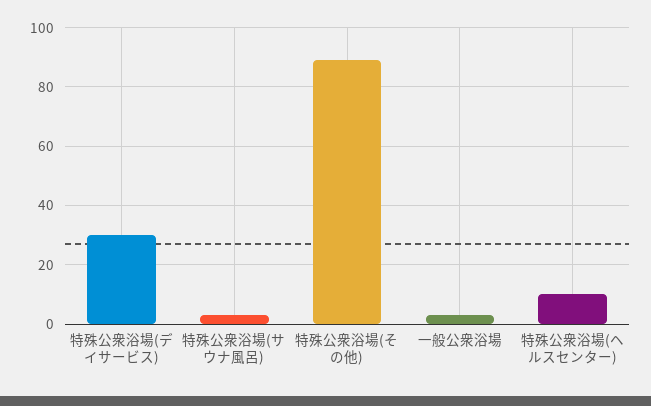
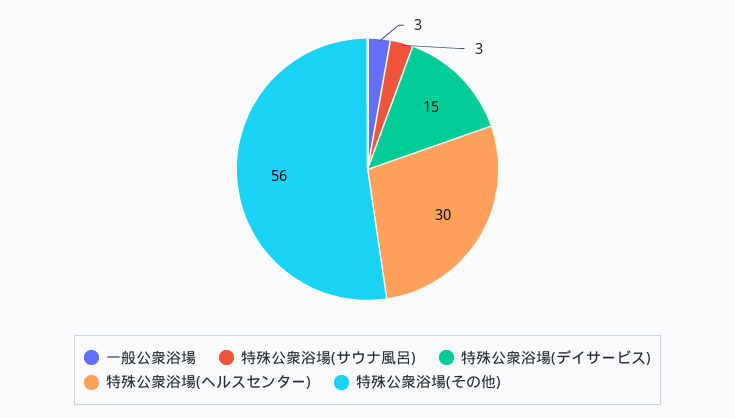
特殊公衆浴場(デイサービス): 30 -> 15
特殊公衆浴場(その他): 90 -> 56
特殊公衆浴場(ヘルスセンター): 10 -> 30

